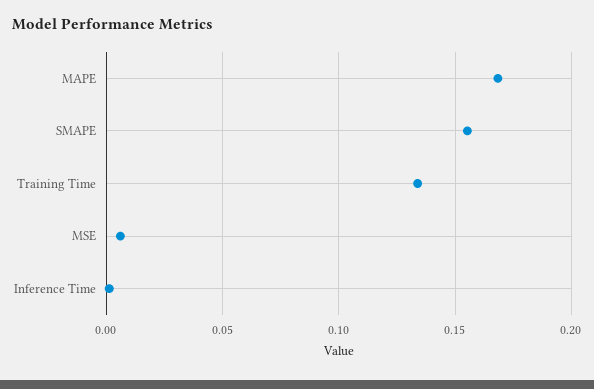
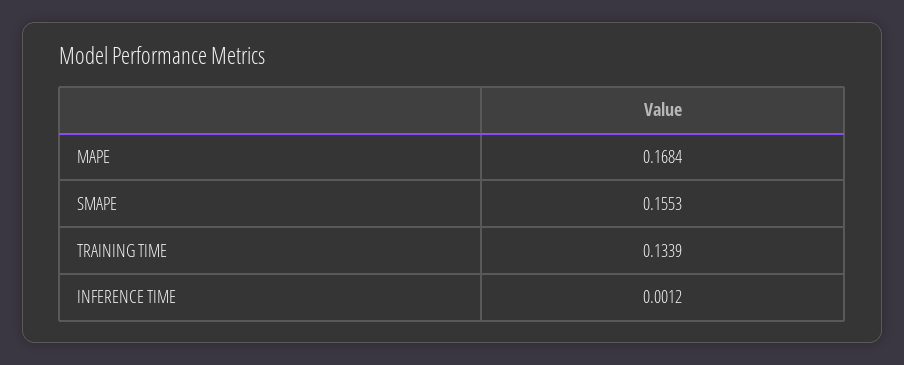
MSE: 0.005 -> none

